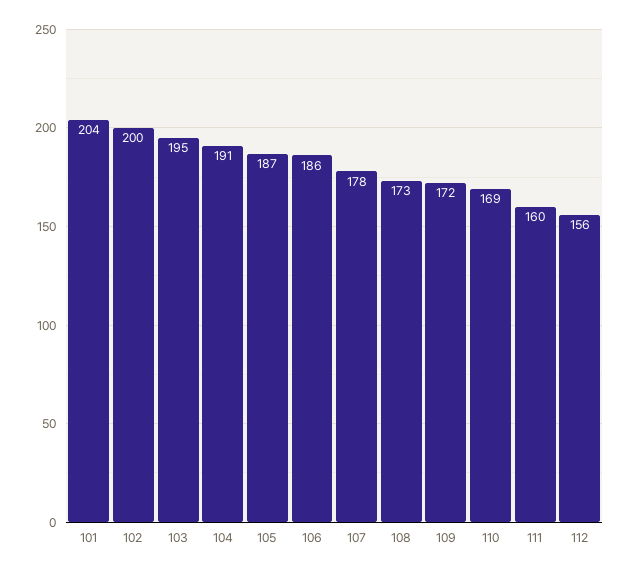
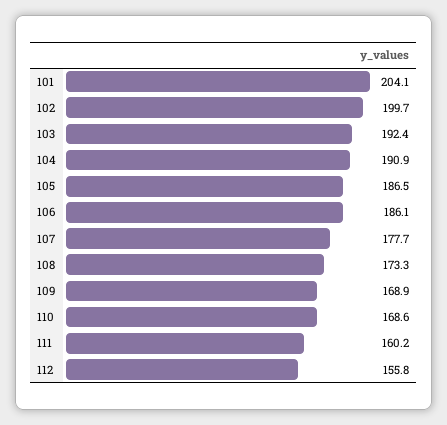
103: 195 -> 192.4
109: 172 -> 168.9

